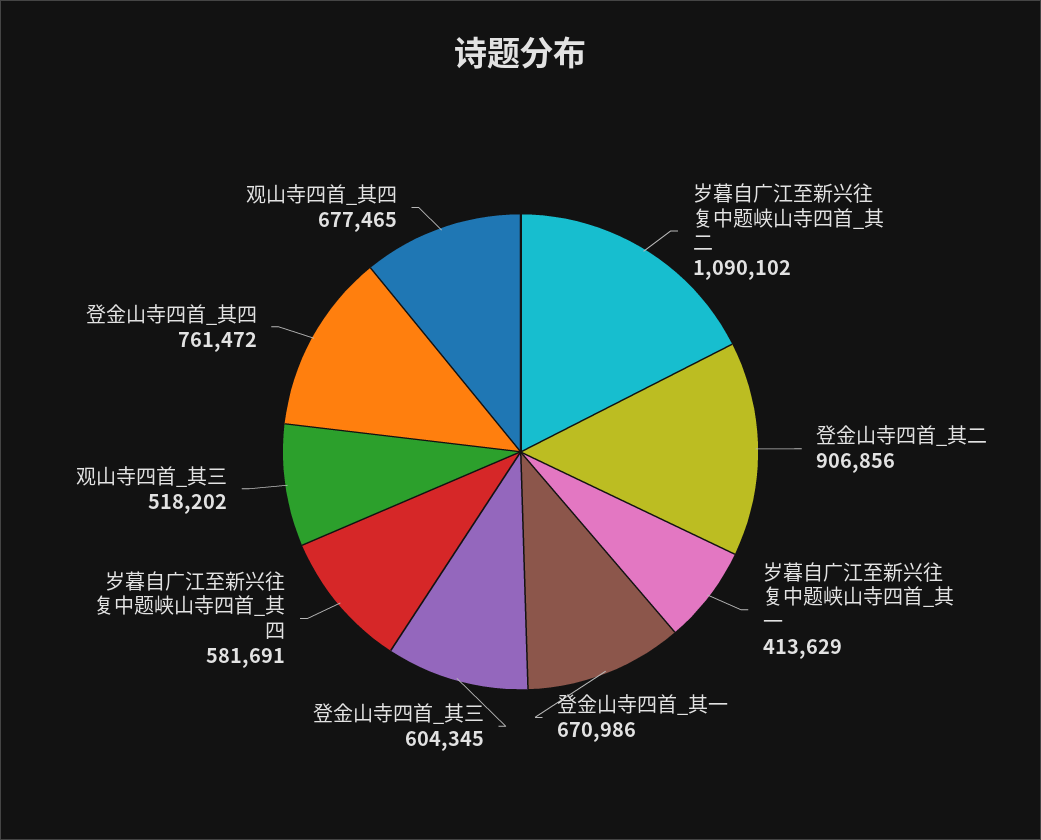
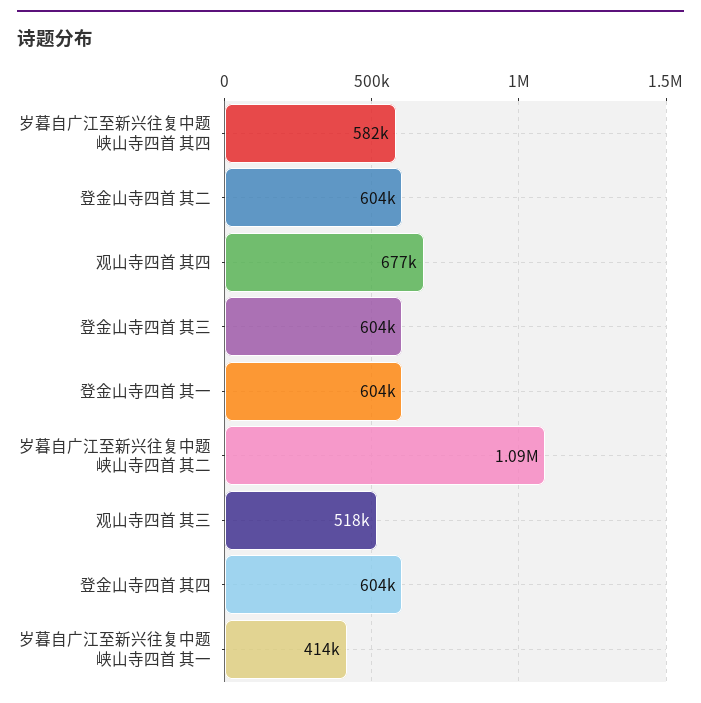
登金山寺四首_其二: 906856 -> 604000
登金山寺四首_其一: 670986 -> 604000
登金山寺四首_其四: 761472 -> 604000

